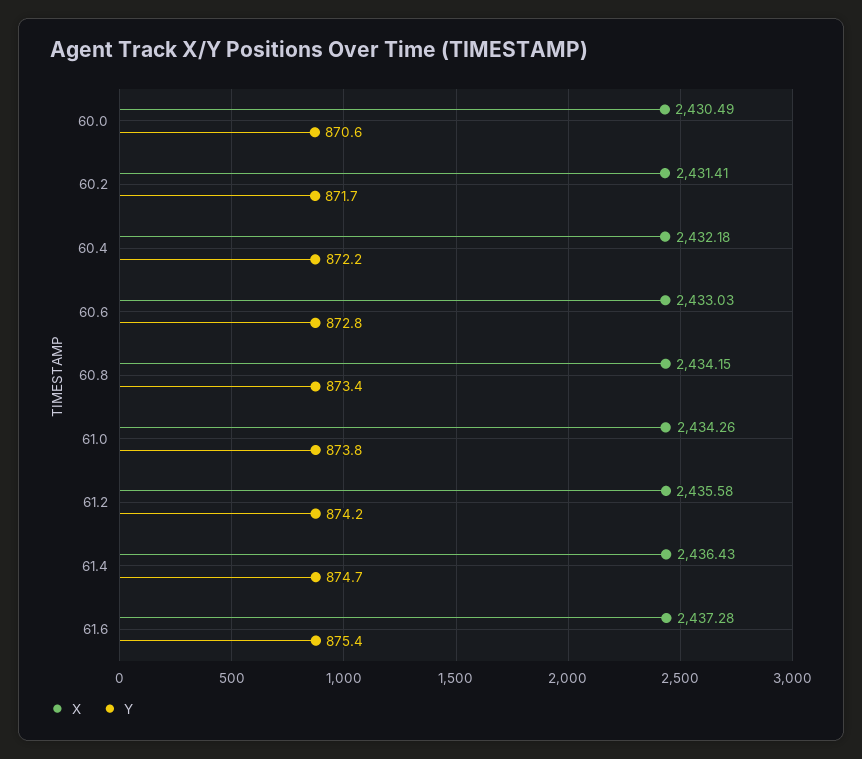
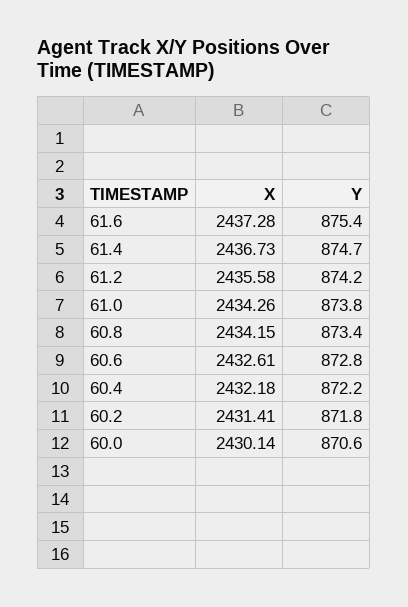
X, 60.0: 2430.49 -> 2430.14
Y, 60.2: 871.7 -> 871.8
X, 60.6: 2433.03 -> 2432.61
X, 61.4: 2436.43 -> 2436.73

